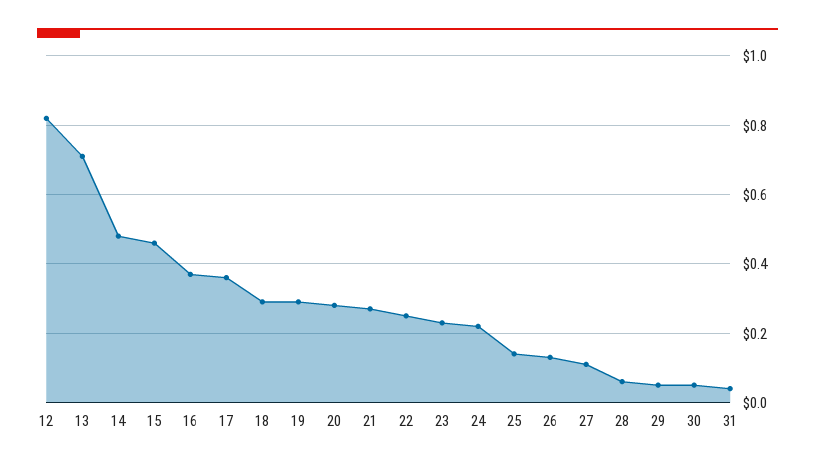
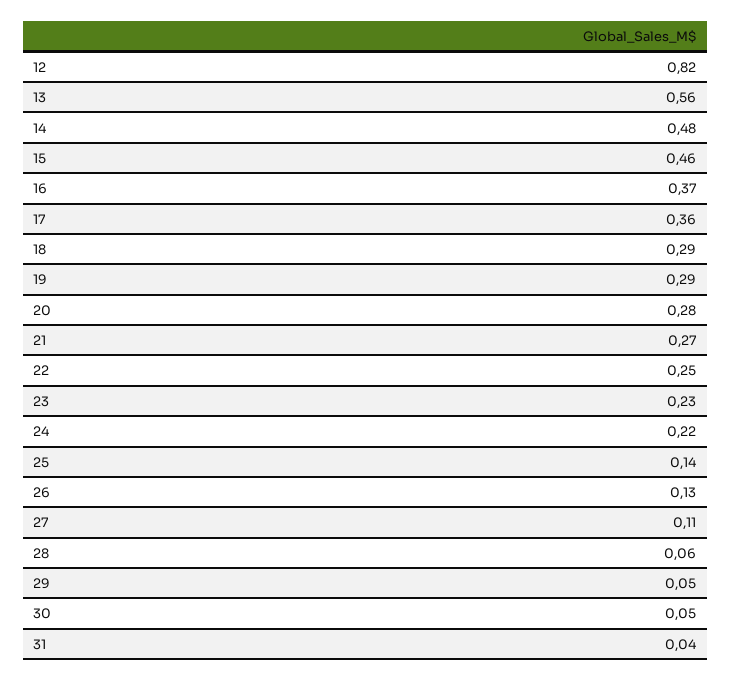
13: 0.7 -> 0.56

